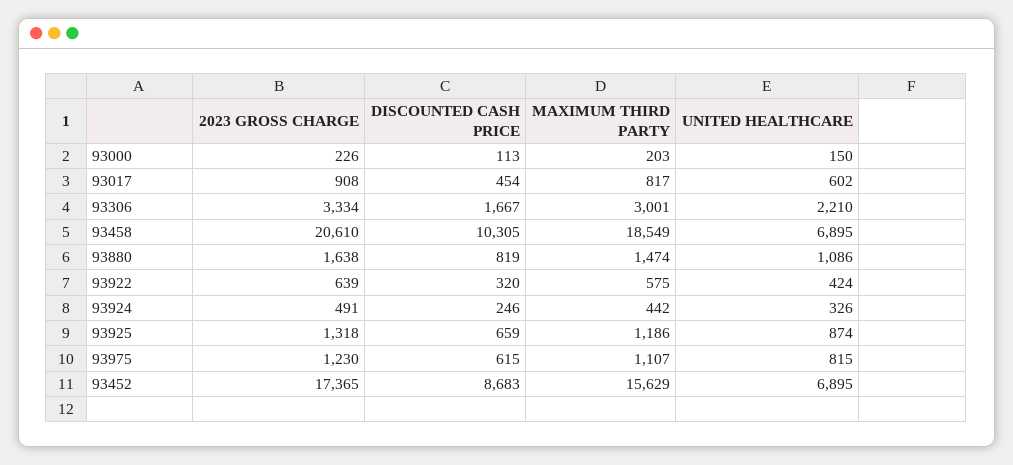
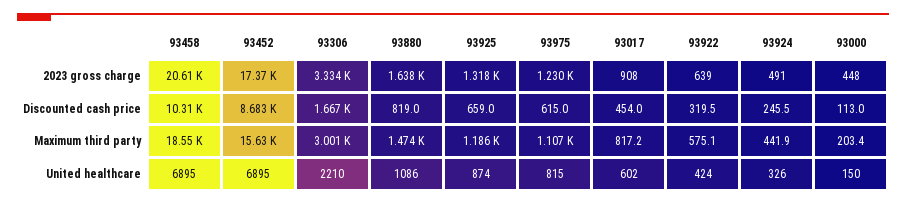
2023 GROSS CHARGE, 93000: 226 -> 448

